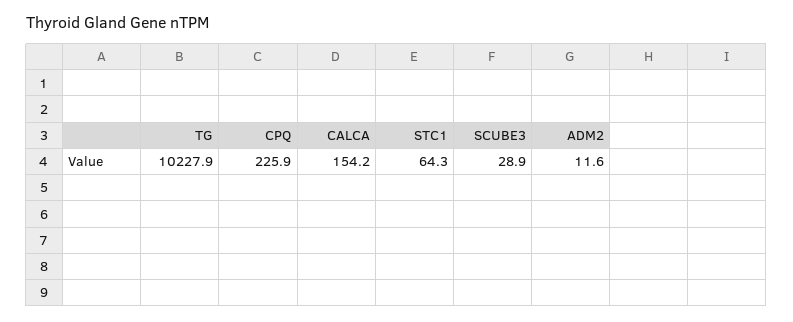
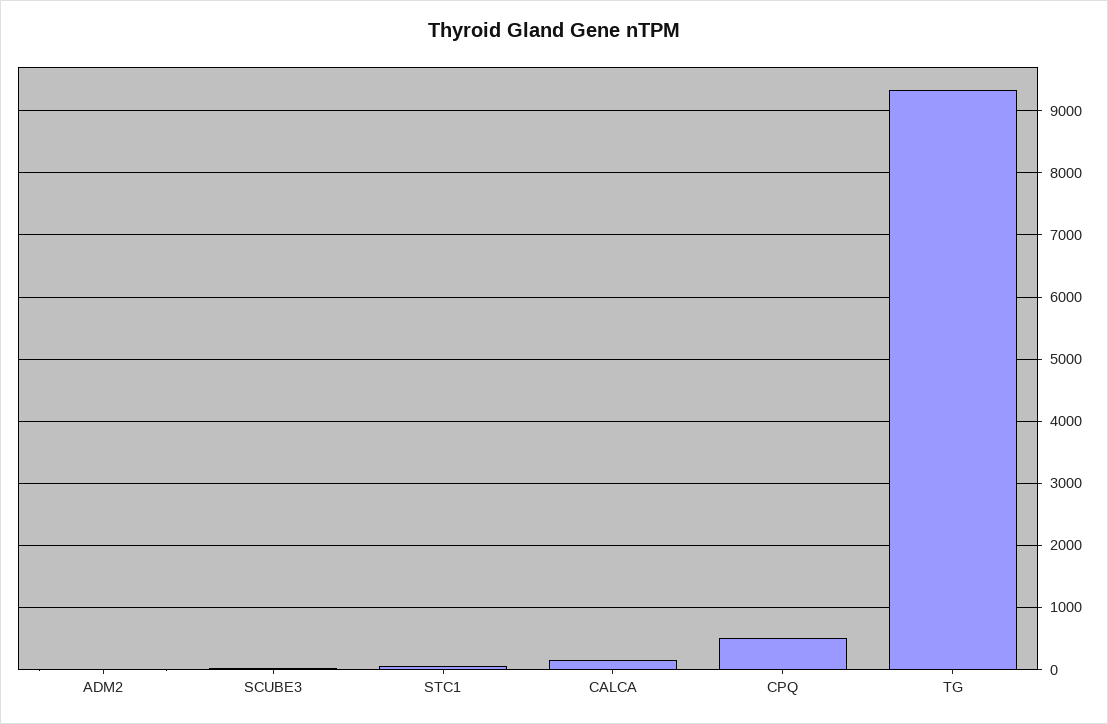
TG: 10227.9 -> 9300
CPQ: 225.9 -> 500

